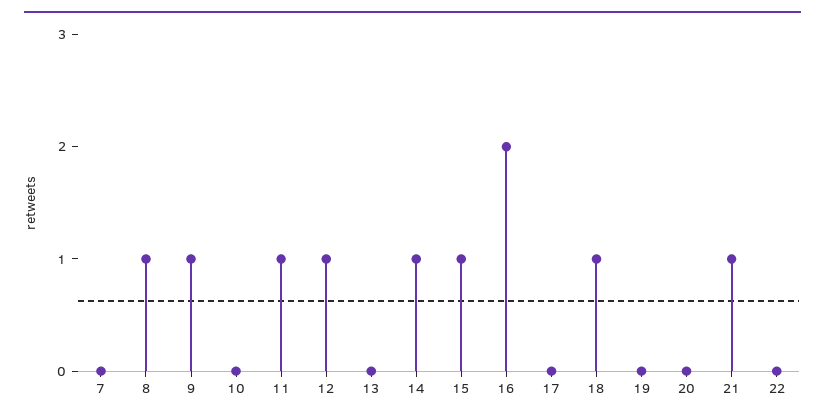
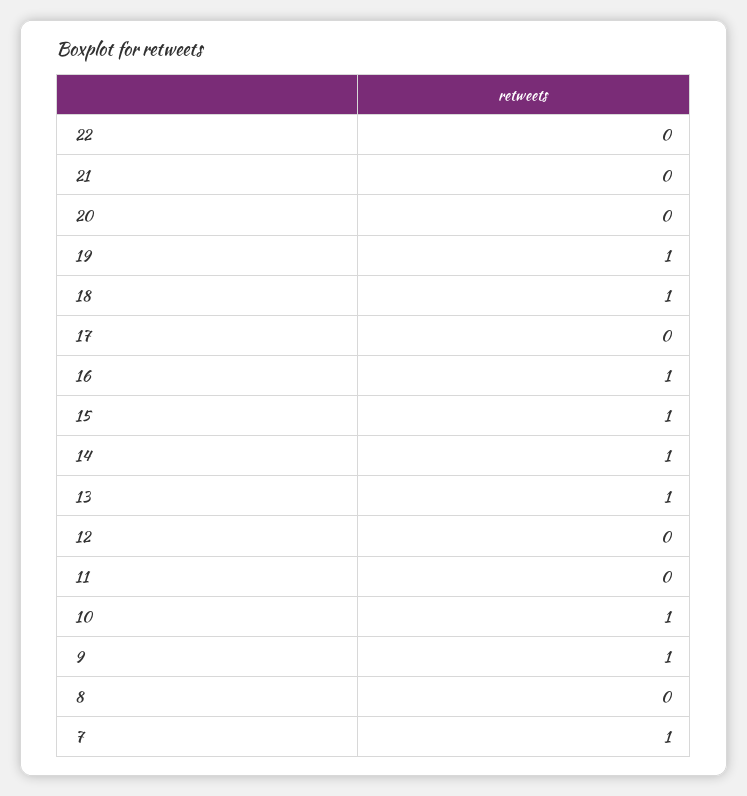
7: 0 -> 1
8: 1 -> 0
10: 0 -> 1
11: 1 -> 0
12: 1 -> 0
13: 0 -> 1
16: 2 -> 1
19: 0 -> 1
21: 1 -> 0

